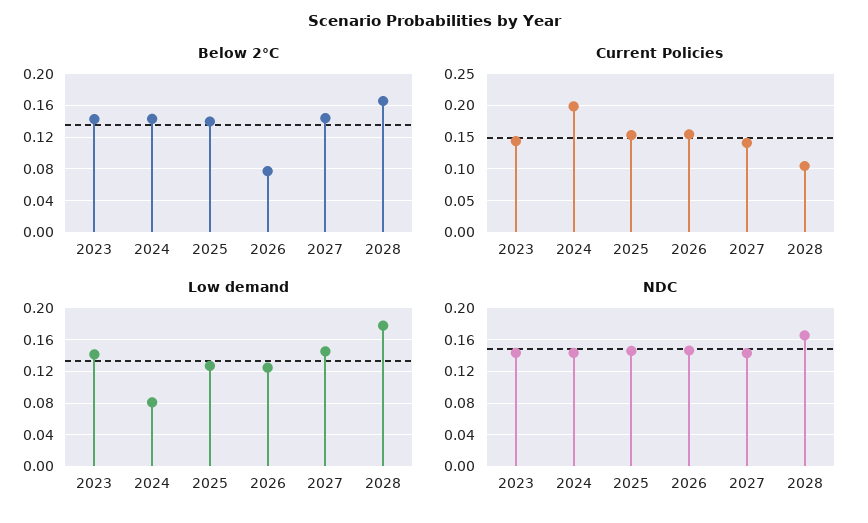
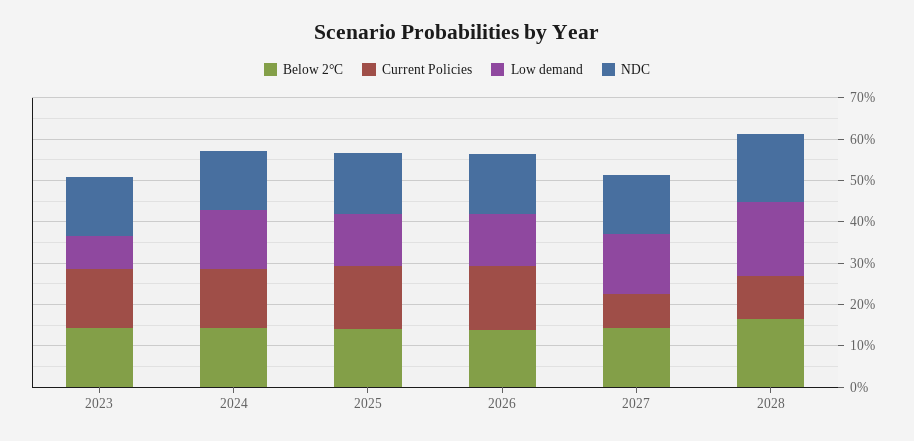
Below 2°C, 2026: 0.08 -> 0.14
Current Policies, 2024: 0.2 -> 0.14
Current Policies, 2027: 0.14 -> 0.08
Low demand, 2023: 0.14 -> 0.08
Low demand, 2024: 0.08 -> 0.14

